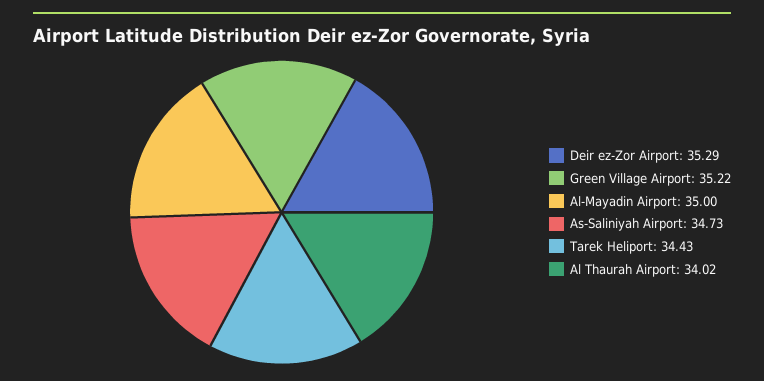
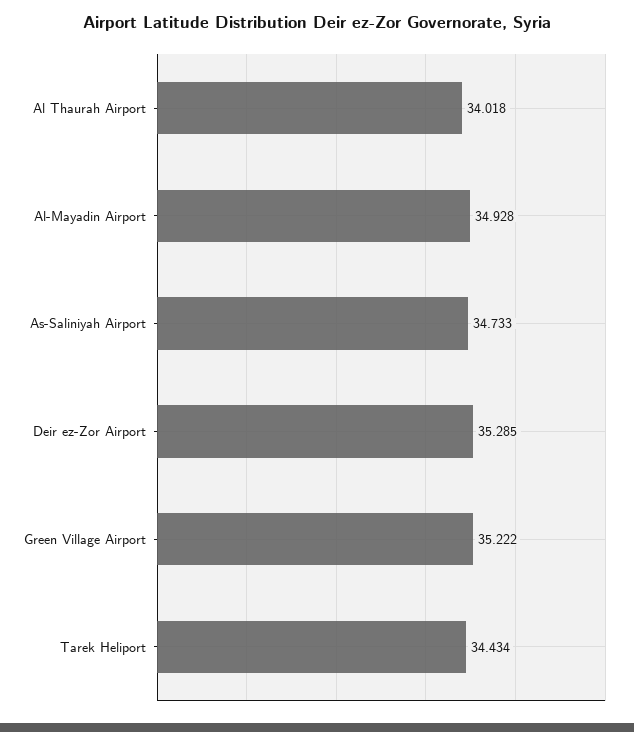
Al-Mayadin Airport: 35 -> 34.928

